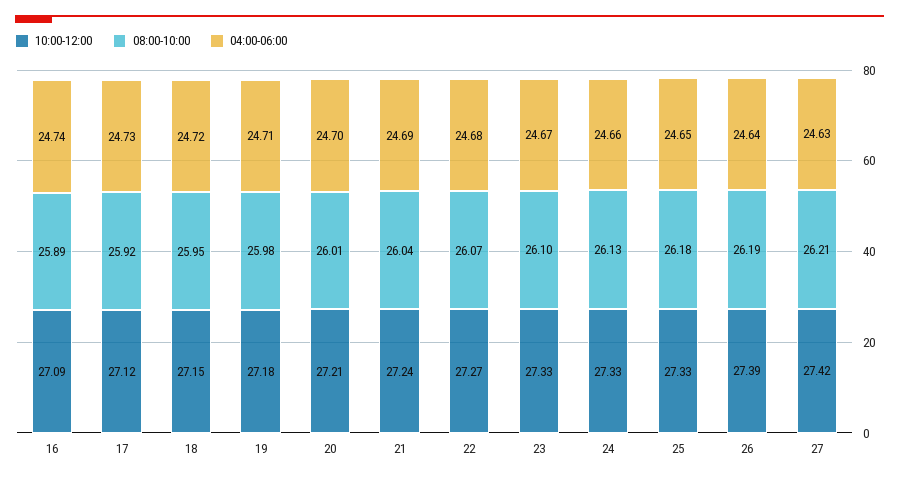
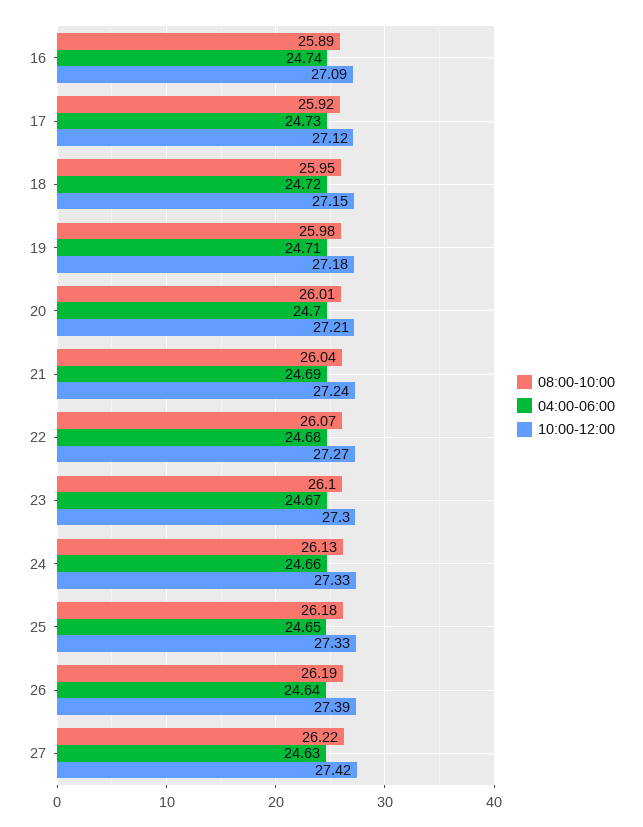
10:00-12:00, 23: 27.33 -> 27.3
08:00-10:00, 27: 26.21 -> 26.22

